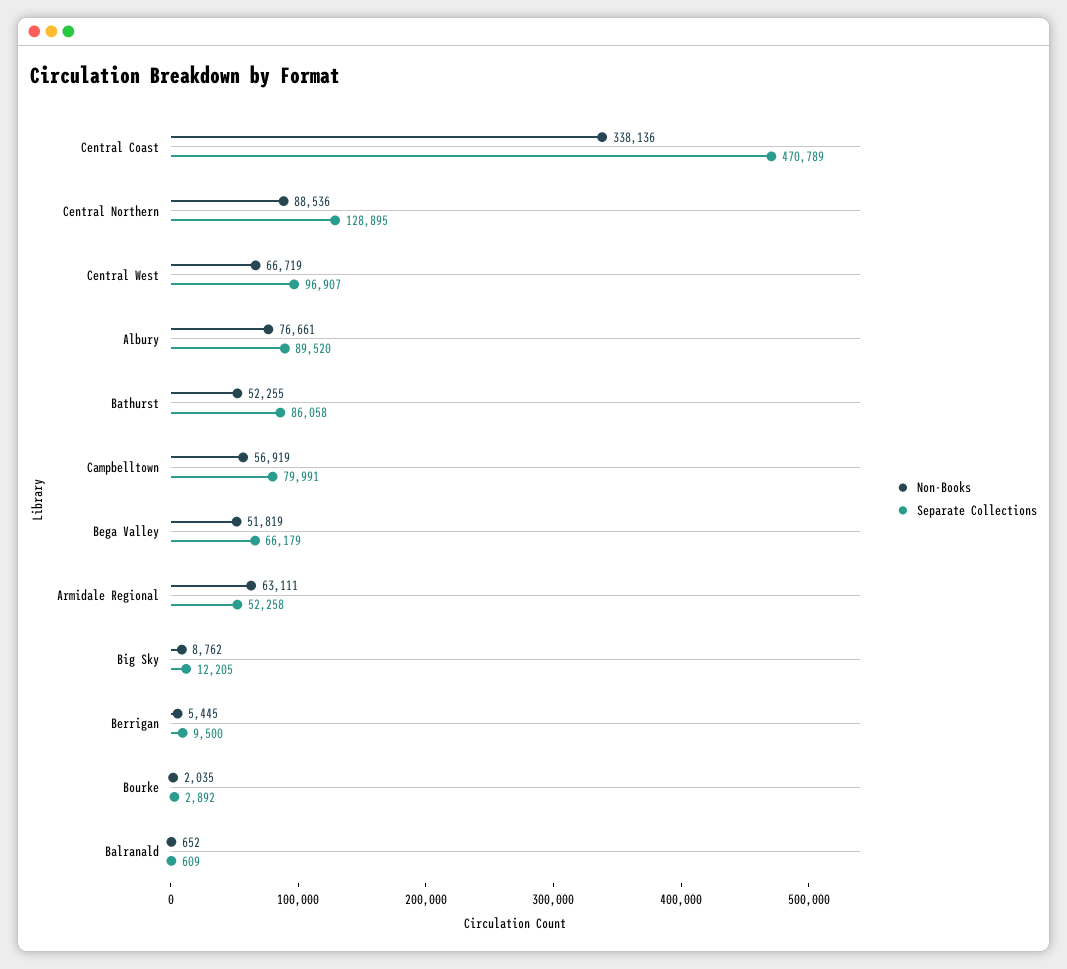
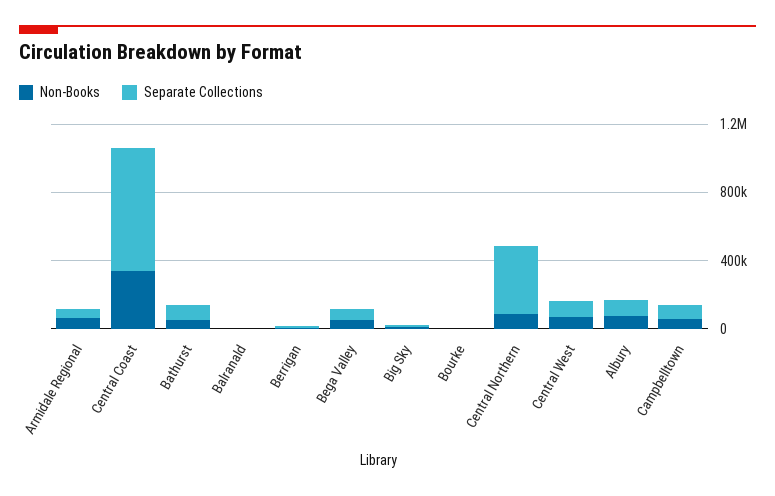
Separate Collections, Central Coast: 470789 -> 700000
Separate Collections, Central Northern: 128895 -> 400000

